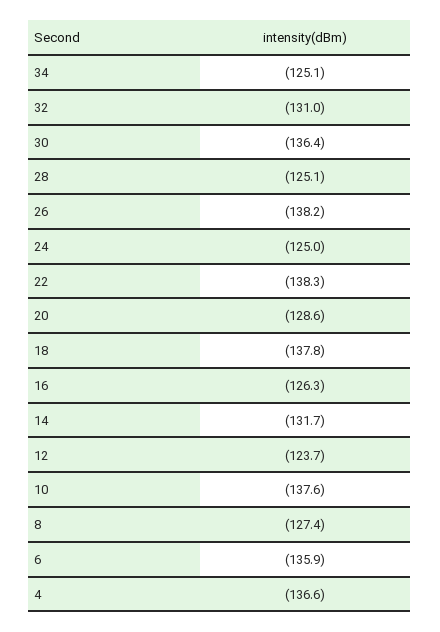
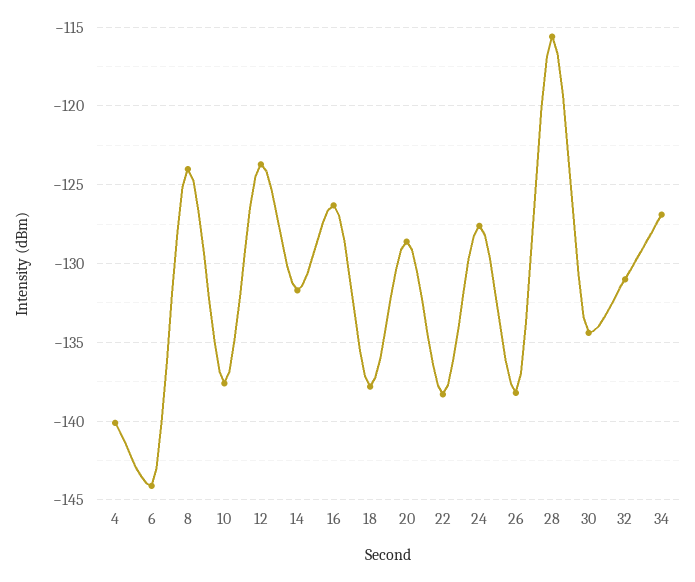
34: -125.1 -> -127
30: -136.4 -> -134.5
28: -125.1 -> -115.5
24: -125 -> -127.5
8: -127.4 -> -124
6: -135.9 -> -144
4: -136.6 -> -140

